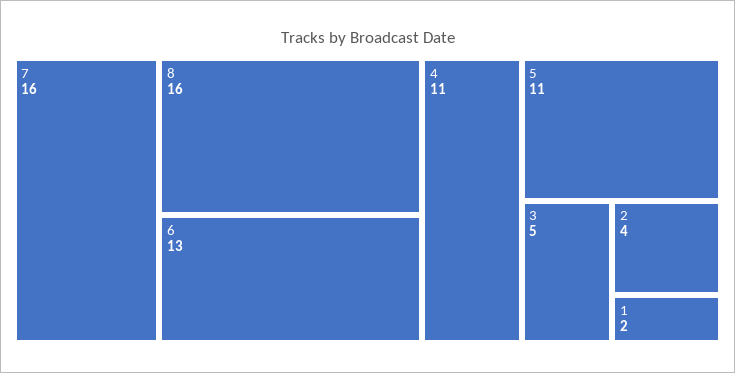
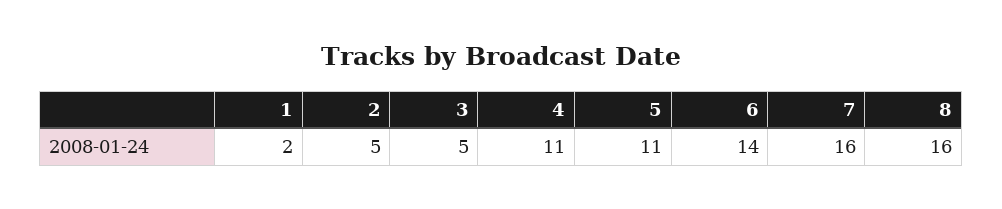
6: 13 -> 14
2: 4 -> 5

